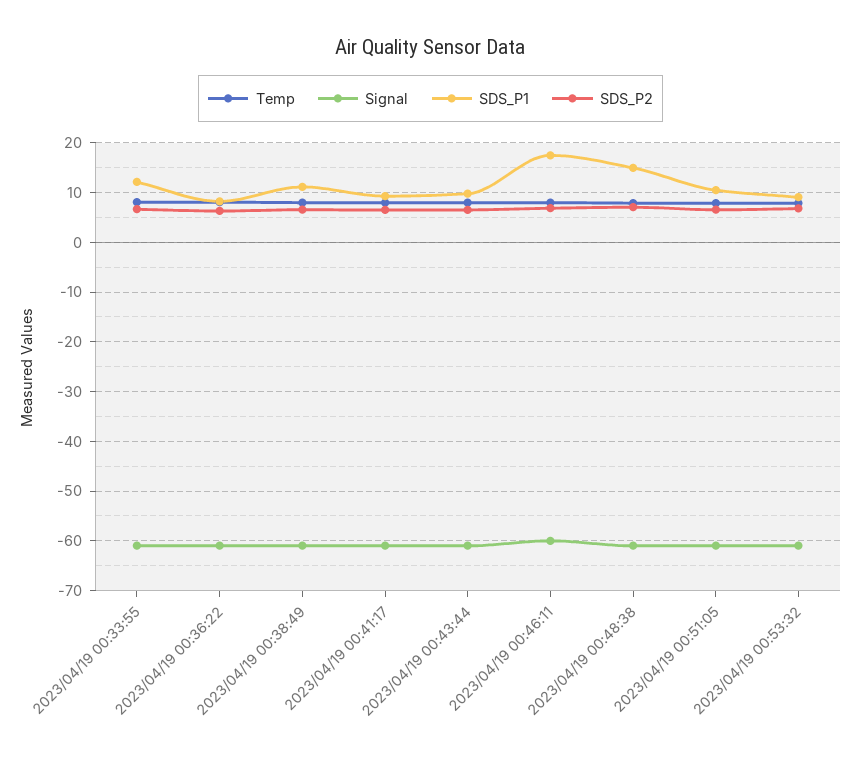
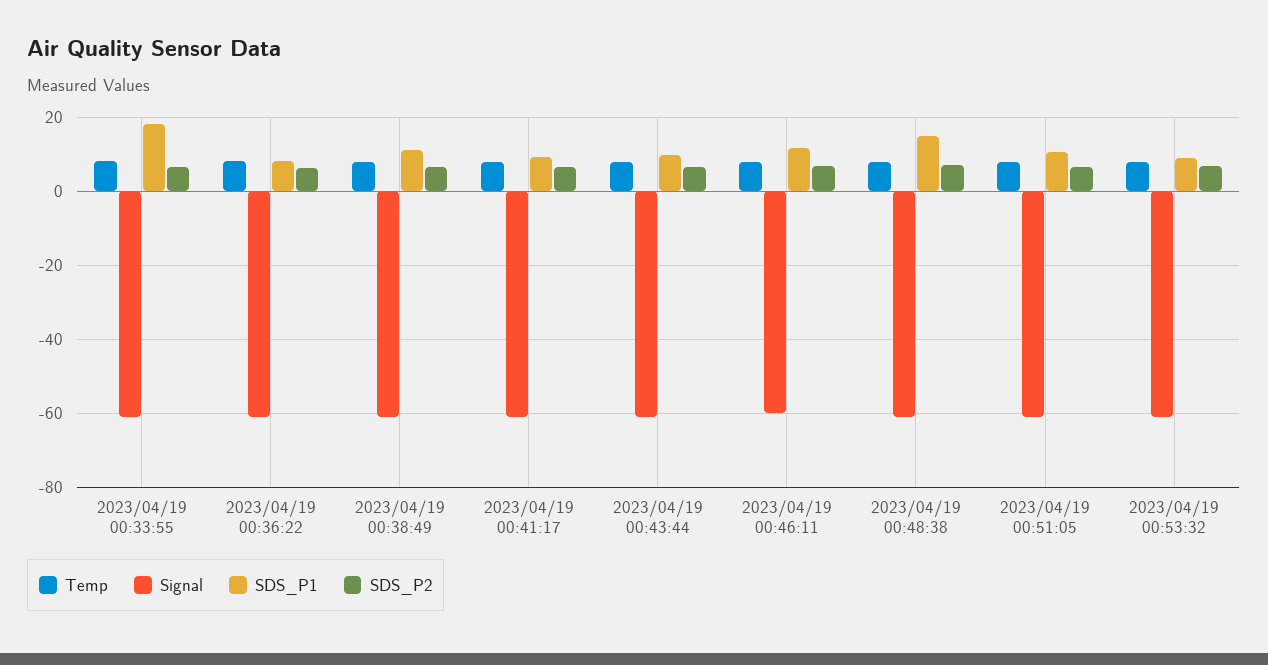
SDS_P1, 2023/04/19 00:33:55: 12 -> 18
SDS_P1, 2023/04/19 00:46:11: 18 -> 12

